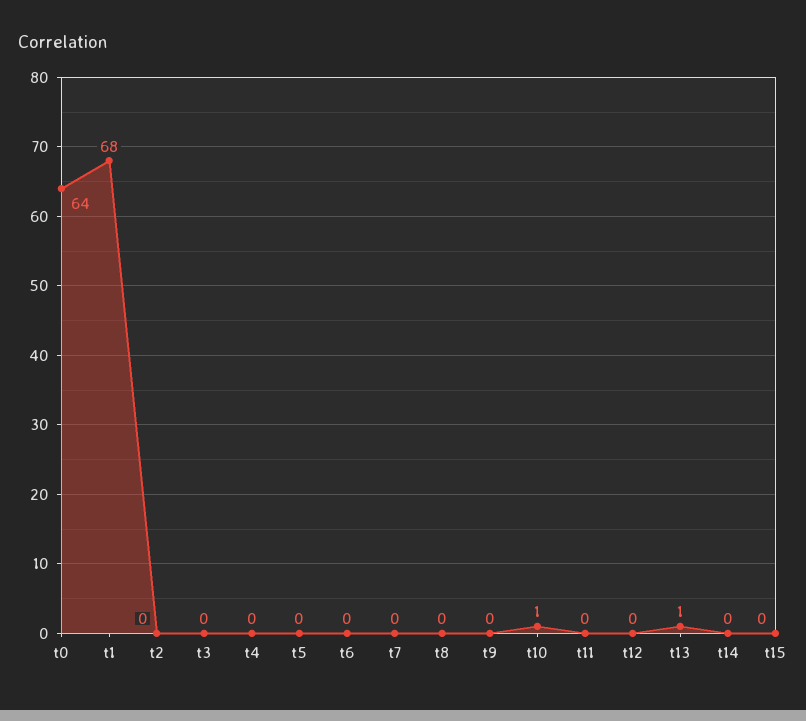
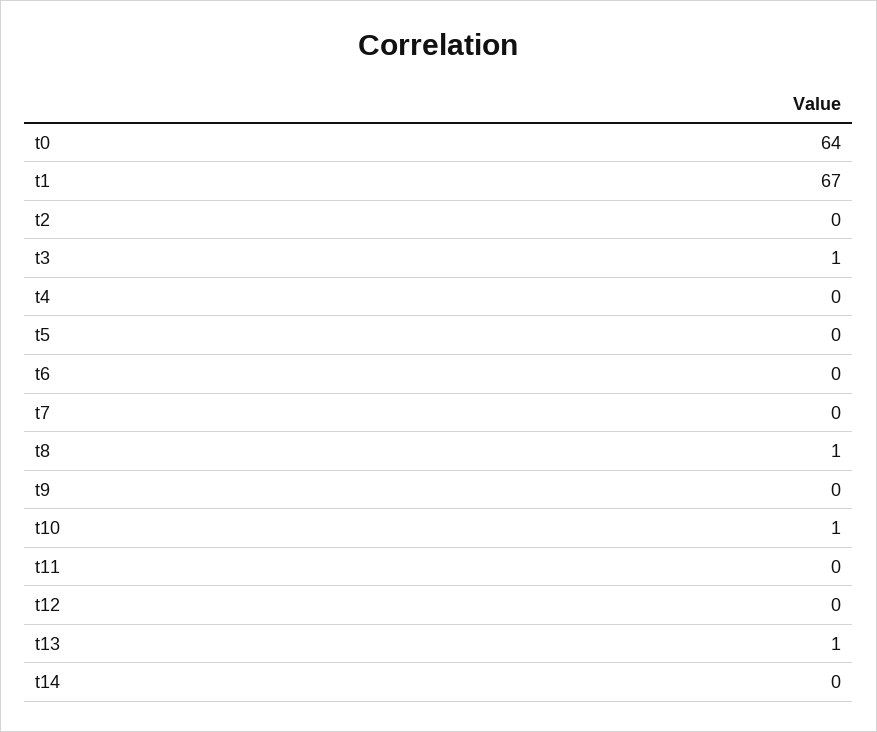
t1: 68 -> 67
t3: 0 -> 1
t8: 0 -> 1
t15: 0 -> none

